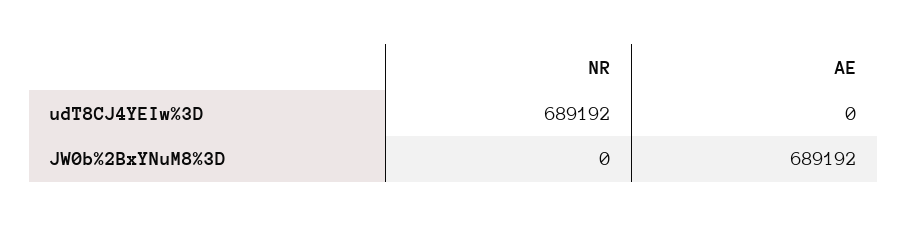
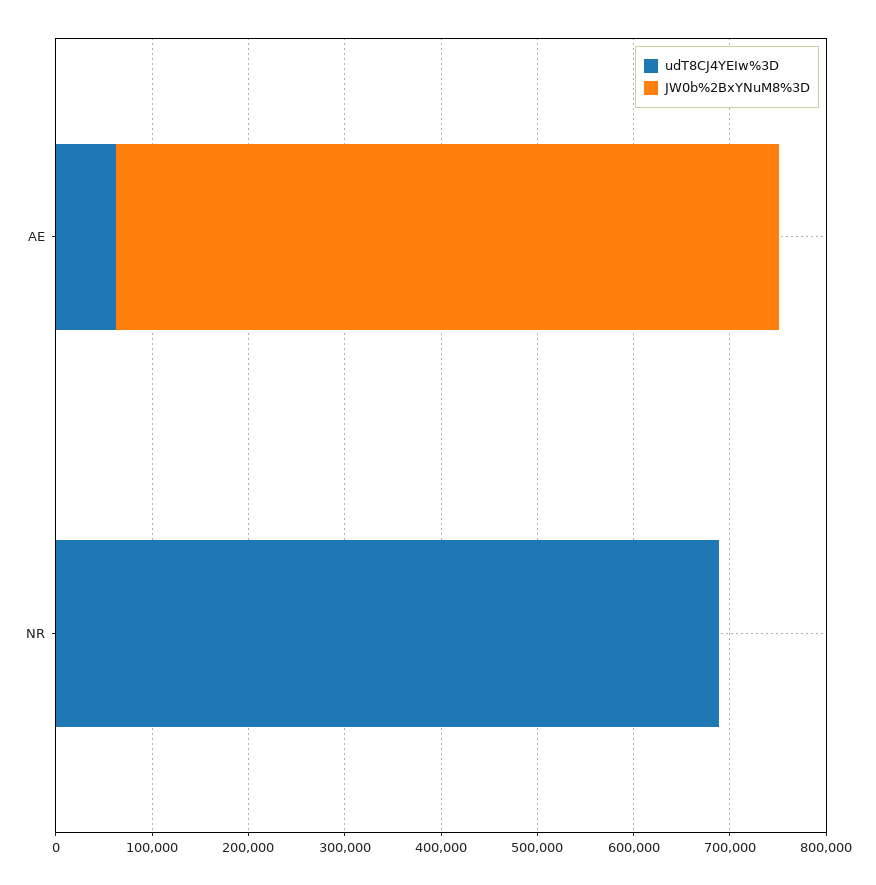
udT8CJ4YEIw%3D, AE: 0 -> 60000

